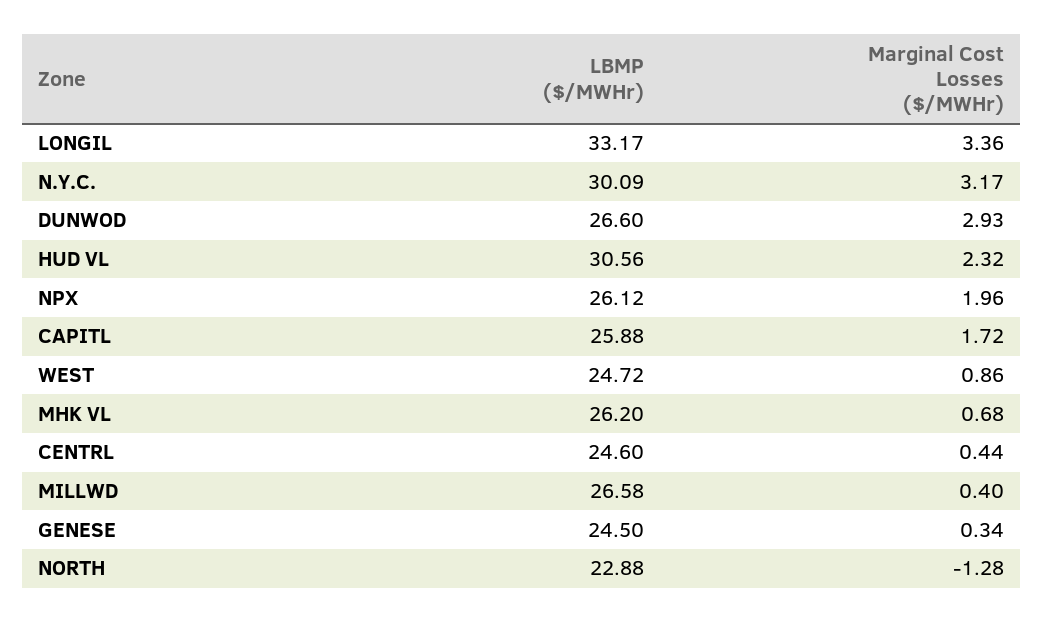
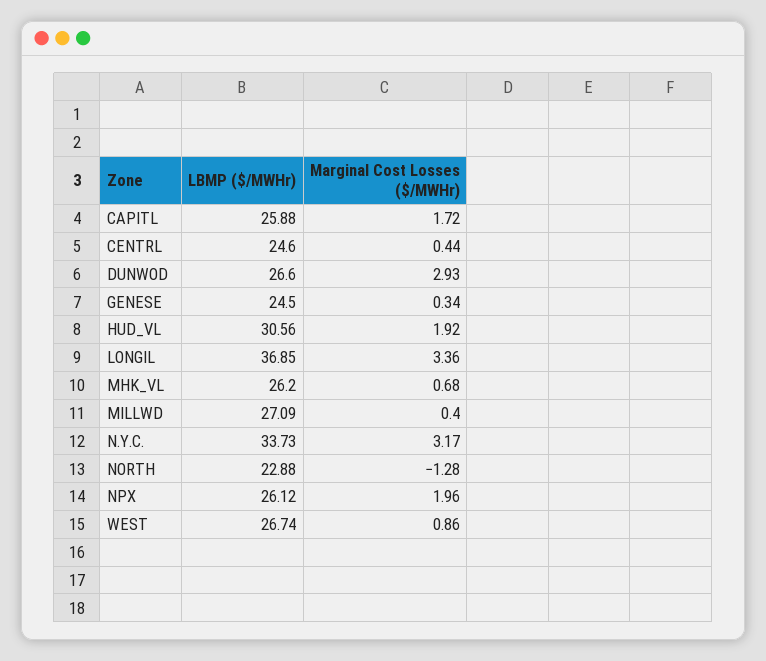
LBMP ($/MWHr), LONGIL: 33.17 -> 36.85
LBMP ($/MWHr), N.Y.C.: 30.09 -> 33.73
Marginal Cost Losses ($/MWHr), HUD VL: 2.32 -> 1.92
LBMP ($/MWHr), WEST: 24.72 -> 26.74
LBMP ($/MWHr), MILLWD: 26.58 -> 27.09

